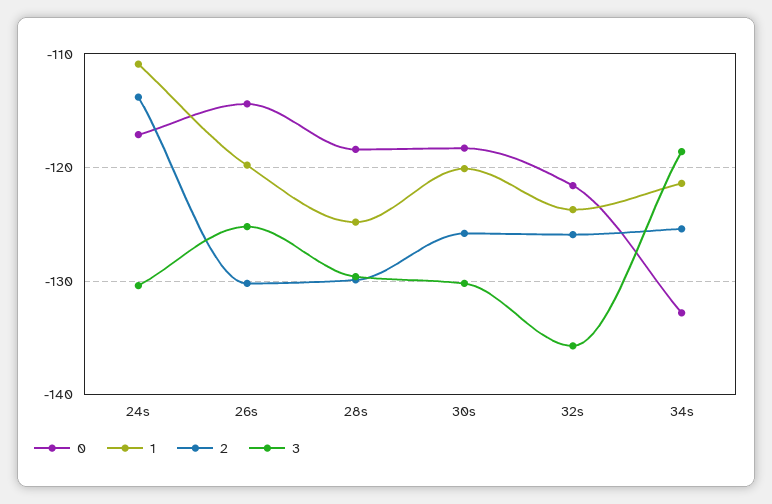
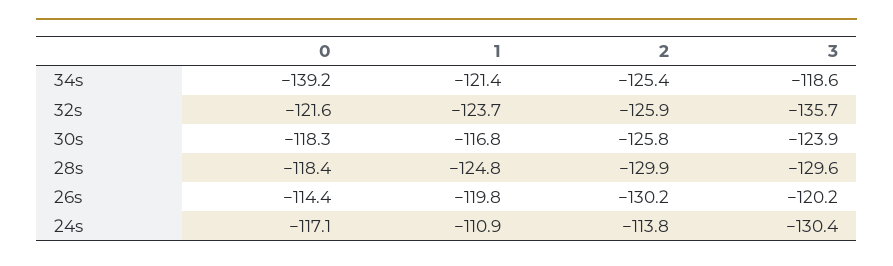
3, 26s: -125 -> -120.2
1, 30s: -120 -> -116.8
3, 30s: -130 -> -123.9
0, 34s: -133 -> -139.2

